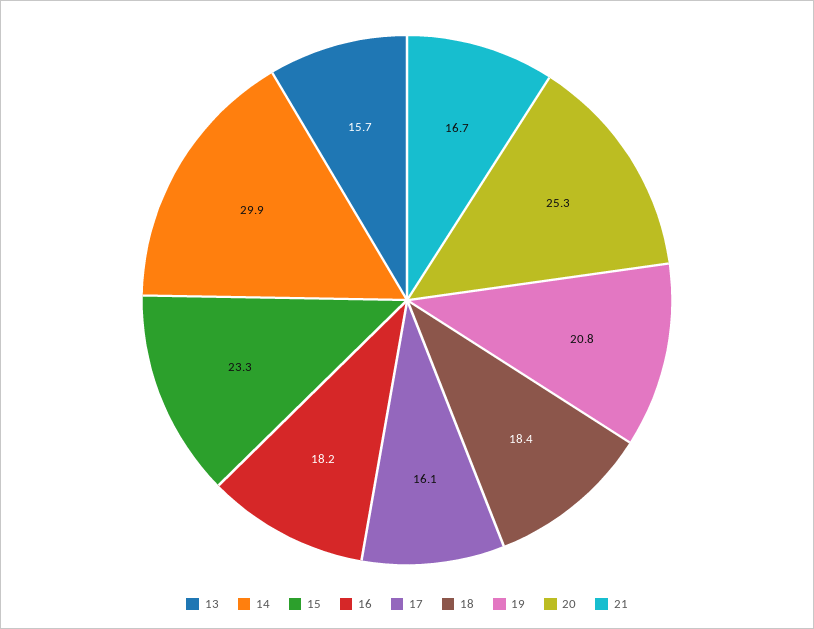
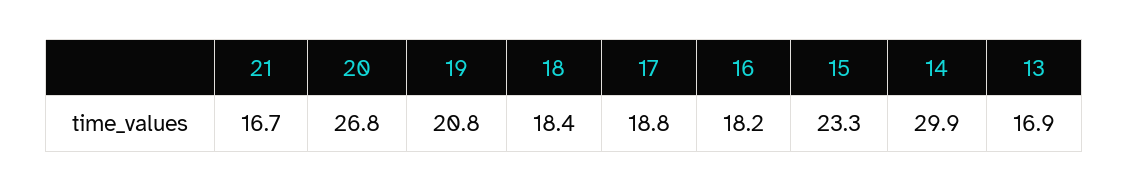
13: 15.7 -> 16.9
17: 16.1 -> 18.8
20: 25.3 -> 26.8

